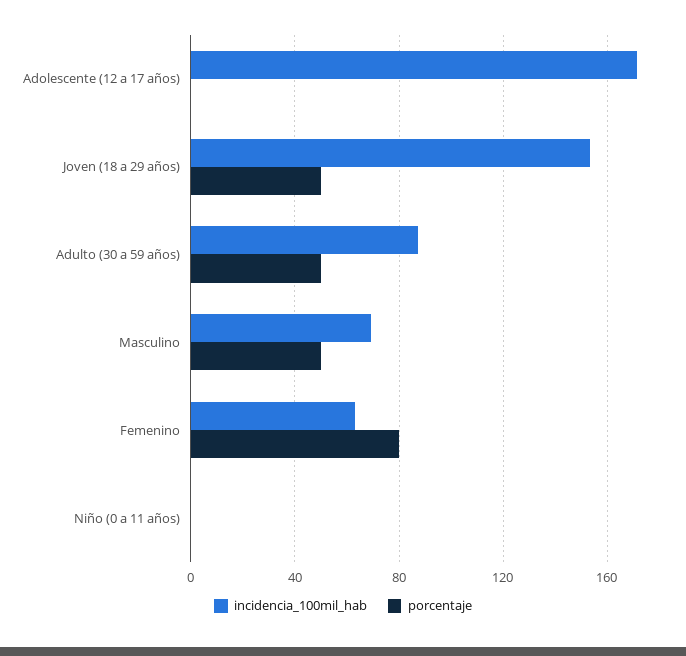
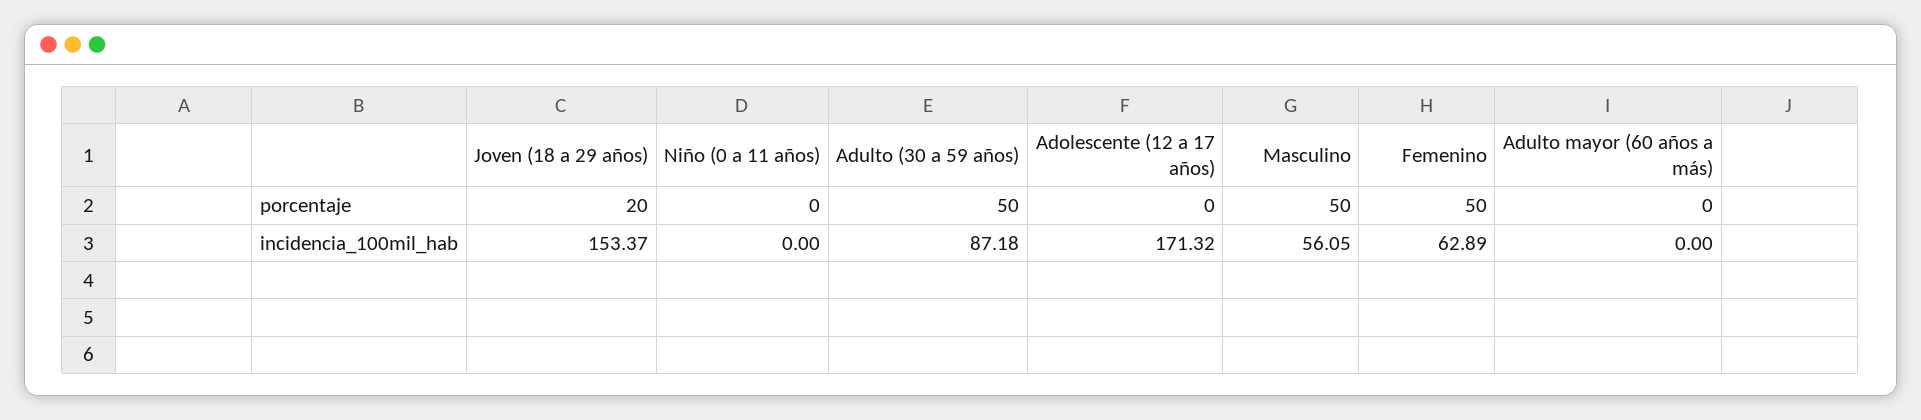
porcentaje, Joven (18 a 29 años): 50 -> 20
incidencia_100mil_hab, Masculino: 70 -> 56.05
porcentaje, Femenino: 80 -> 50
porcentaje, Adulto mayor (60 años a más): none -> 0
incidencia_100mil_hab, Adulto mayor (60 años a más): none -> 0

